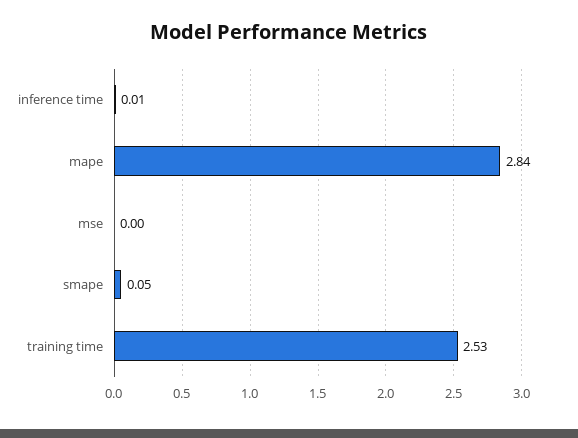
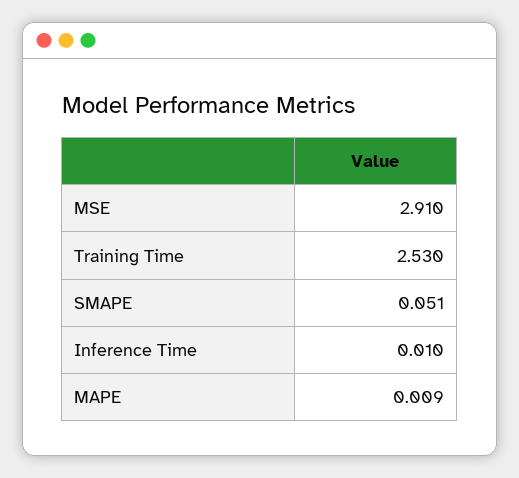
mape: 2.84 -> 0.009
mse: 0 -> 2.91

